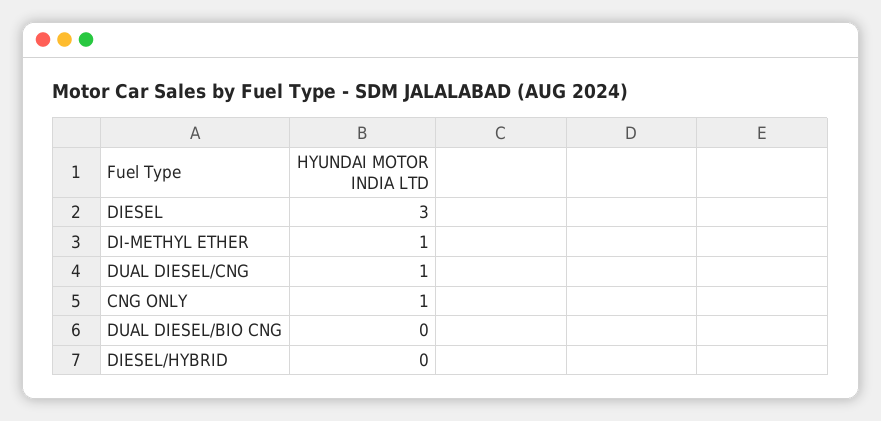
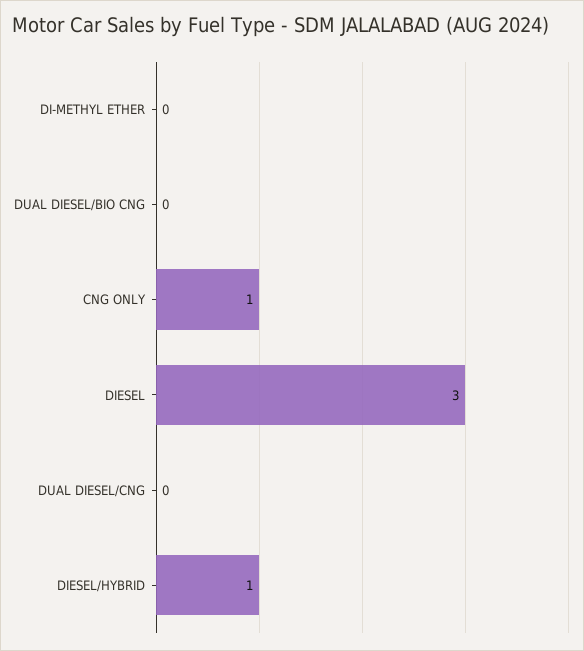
DI-METHYL ETHER: 1 -> 0
DUAL DIESEL/CNG: 1 -> 0
DIESEL/HYBRID: 0 -> 1

